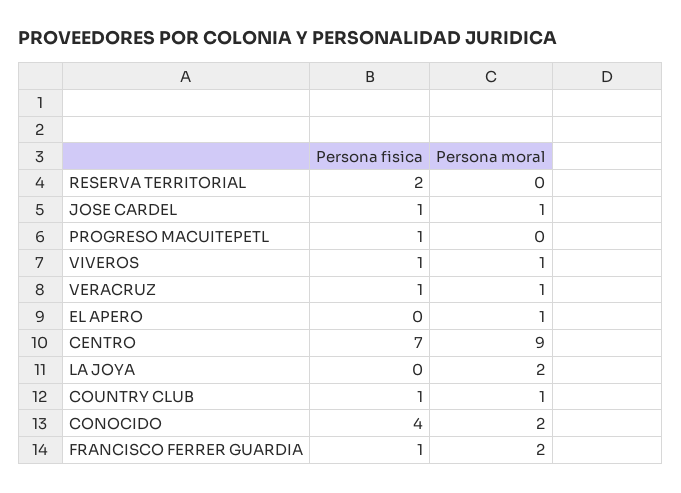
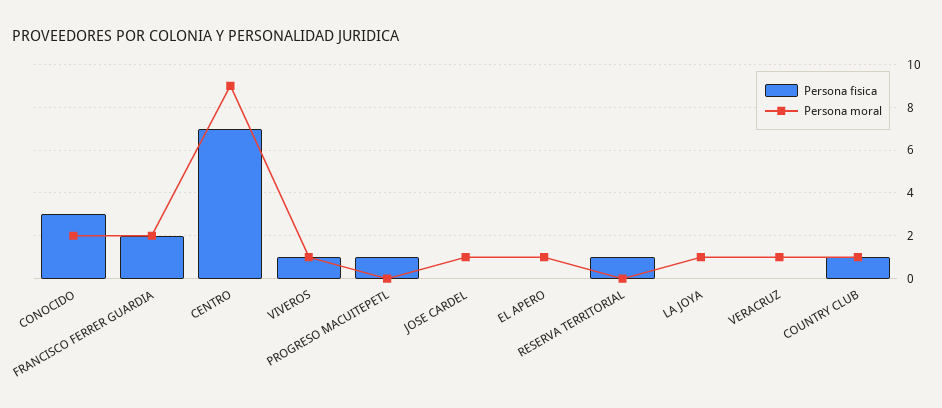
Persona fisica, RESERVA TERRITORIAL: 2 -> 1
Persona fisica, JOSE CARDEL: 1 -> 0
Persona fisica, VERACRUZ: 1 -> 0
Persona moral, LA JOYA: 2 -> 1
Persona fisica, CONOCIDO: 4 -> 3
Persona fisica, FRANCISCO FERRER GUARDIA: 1 -> 2

